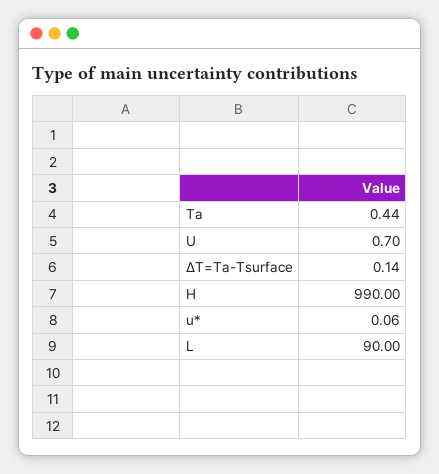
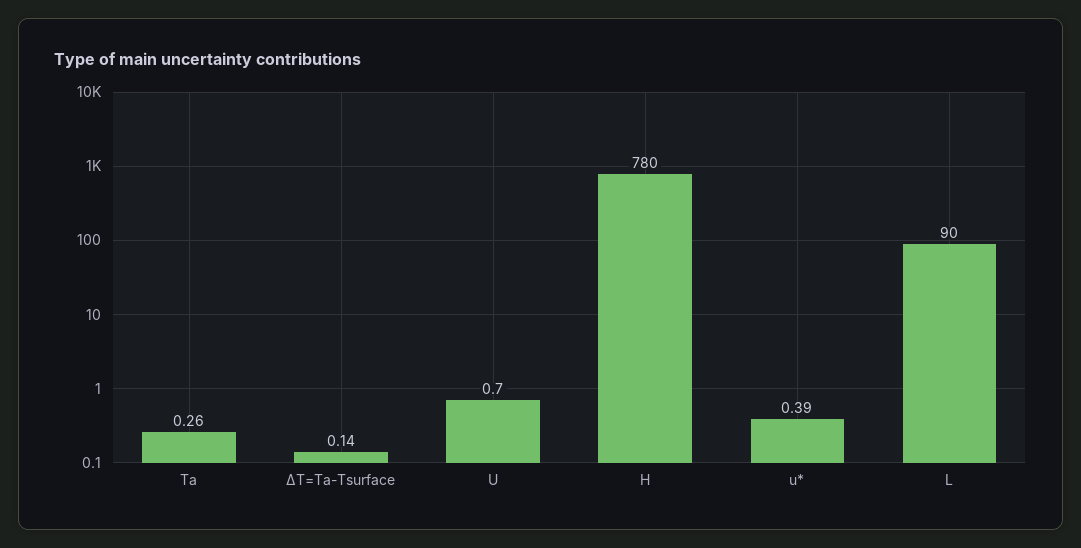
Ta: 0.44 -> 0.26
H: 990 -> 780
u*: 0.06 -> 0.39

